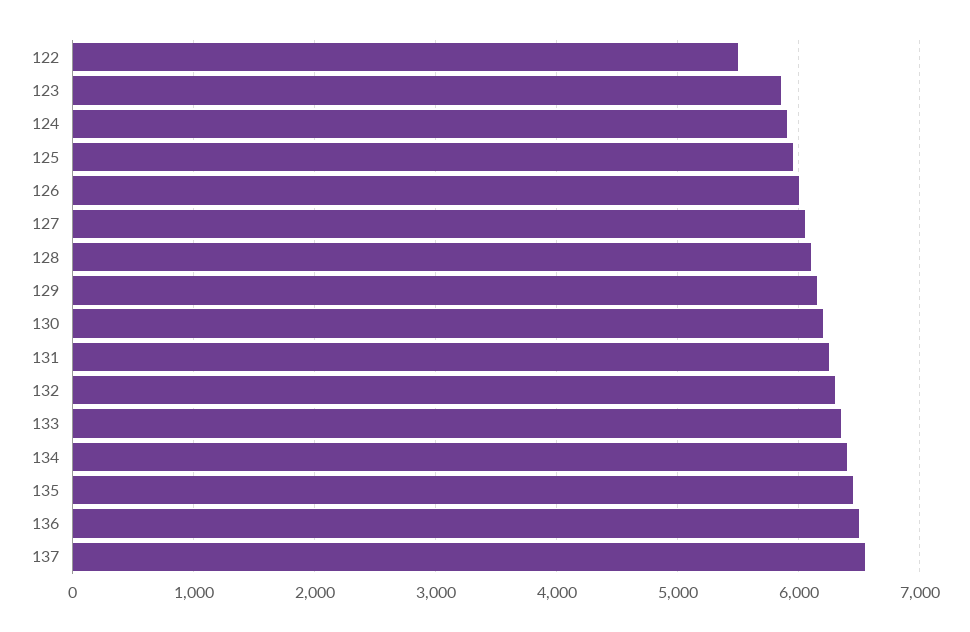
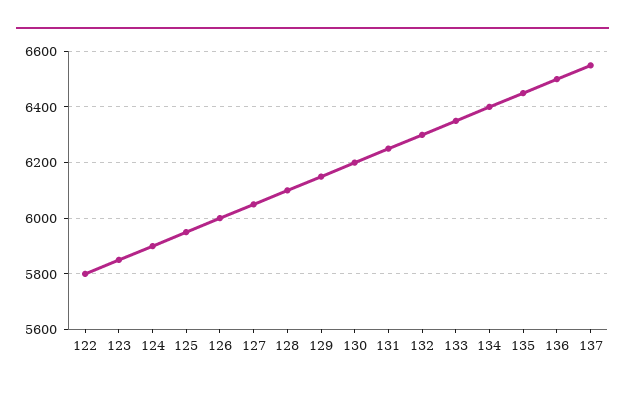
122: 5500 -> 5800

